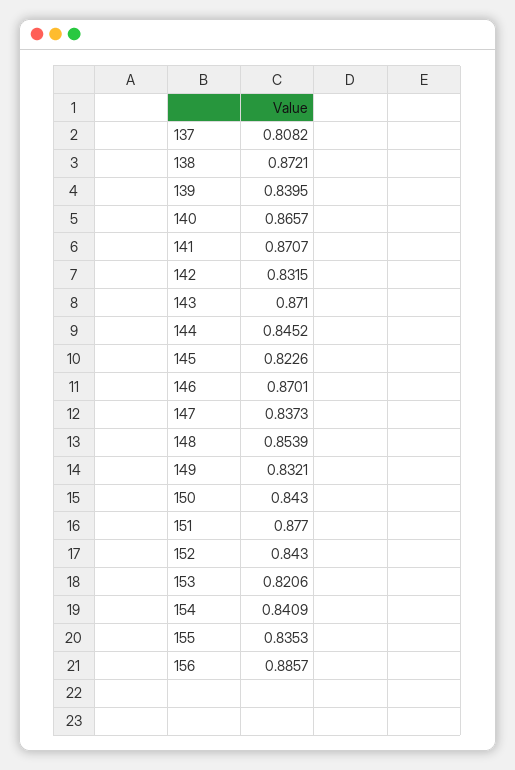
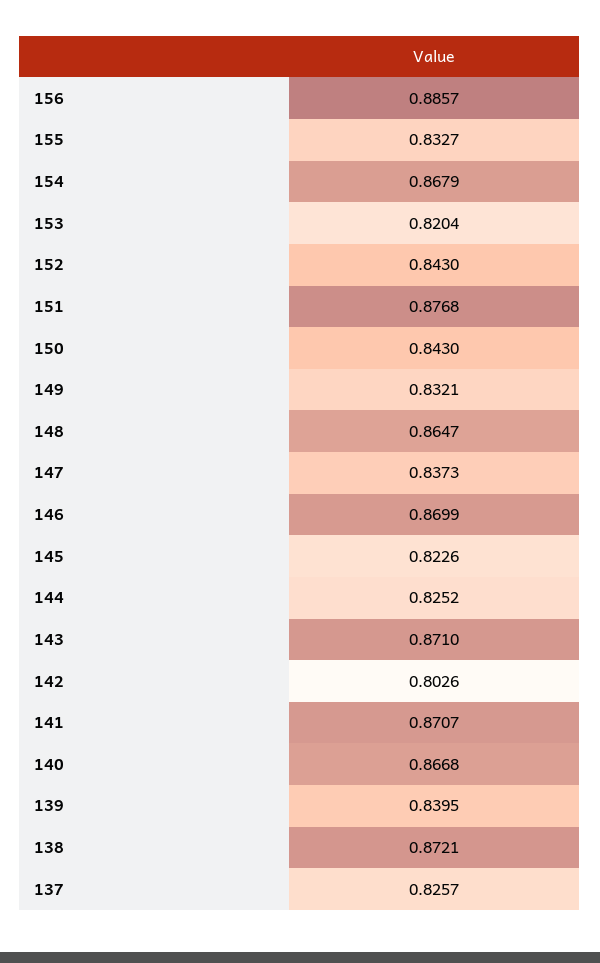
137: 0.8082 -> 0.8257
140: 0.8657 -> 0.8668
142: 0.8315 -> 0.8026
144: 0.8452 -> 0.8252
146: 0.8701 -> 0.8699
148: 0.8539 -> 0.8647
151: 0.877 -> 0.8768
153: 0.8206 -> 0.8204
154: 0.8409 -> 0.8679
155: 0.8353 -> 0.8327

